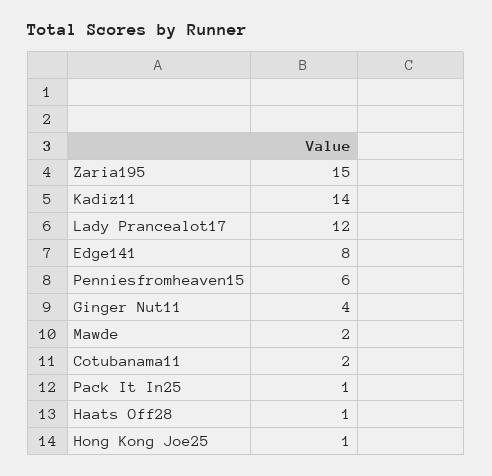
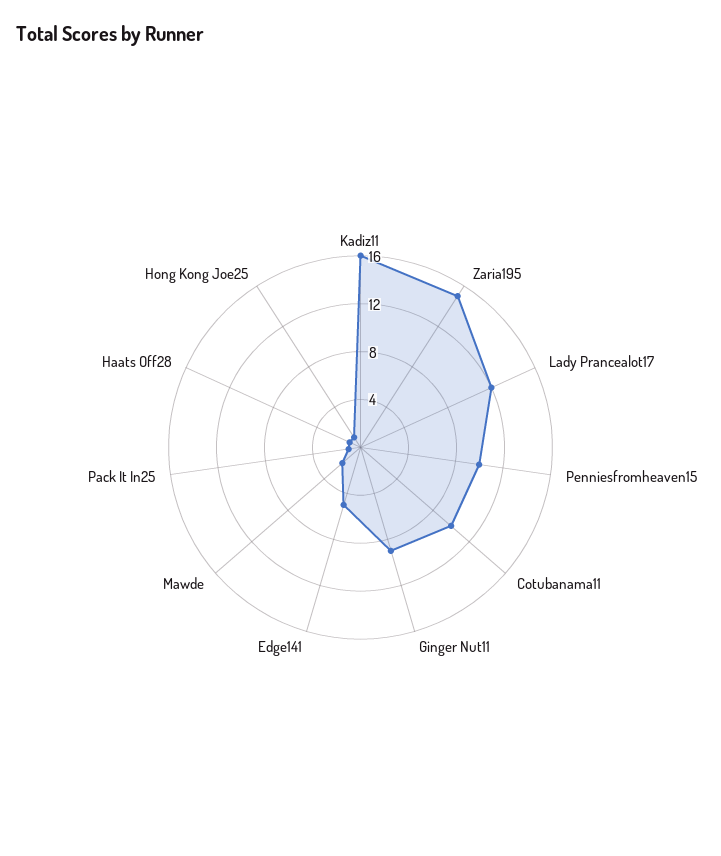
Kadiz11: 14 -> 16
Edge141: 8 -> 5
Penniesfromheaven15: 6 -> 10
Ginger Nut11: 4 -> 9
Cotubanama11: 2 -> 10

